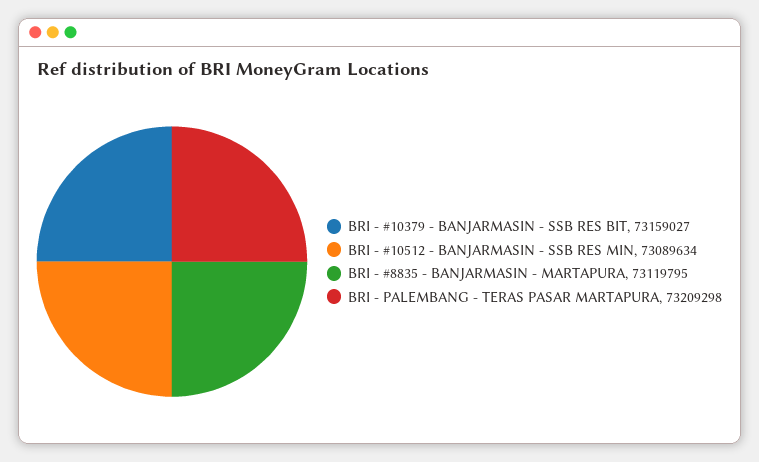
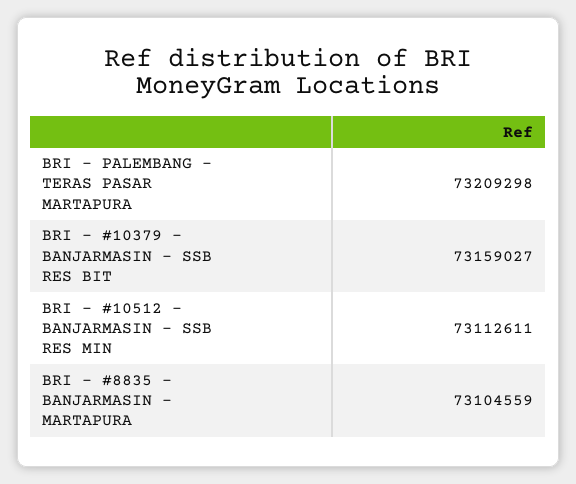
BRI - #10512 - BANJARMASIN - SSB RES MIN: 73089634 -> 73112611
BRI - #8835 - BANJARMASIN - MARTAPURA: 73119795 -> 73104559

